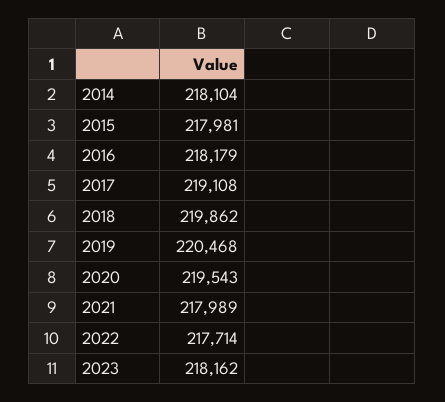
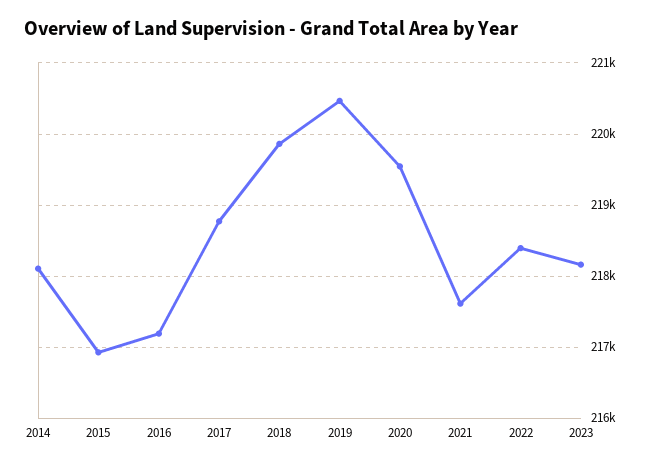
2015: 217981 -> 216900
2016: 218179 -> 217200
2017: 219108 -> 218800
2021: 217989 -> 217600
2022: 217714 -> 218400

